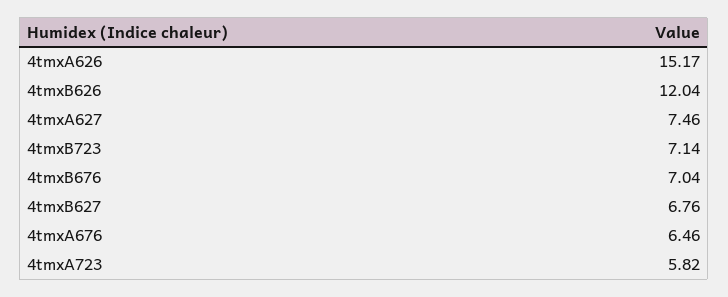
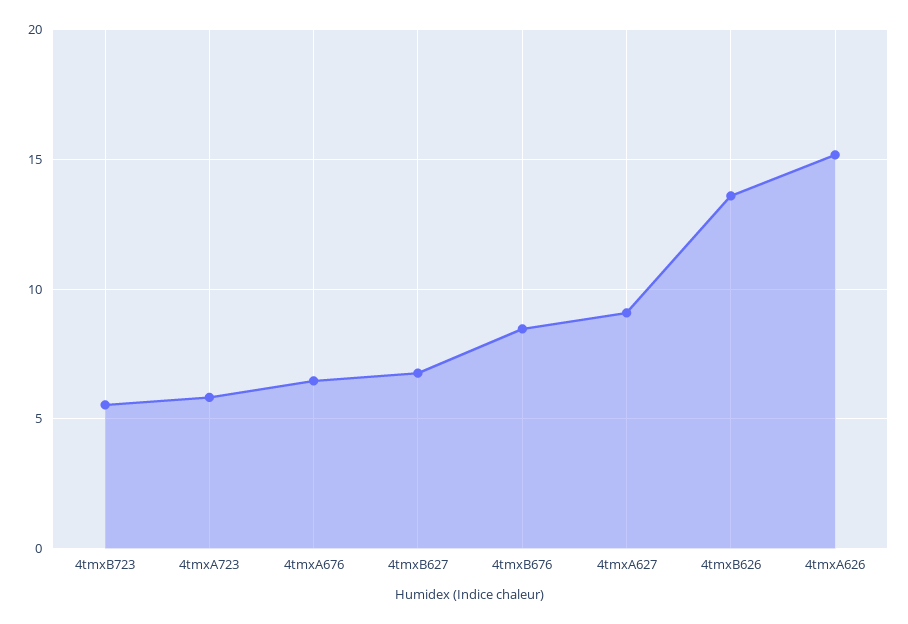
4tmxB626: 12.04 -> 13.5
4tmxA627: 7.46 -> 9
4tmxB723: 7.14 -> 5.5
4tmxB676: 7.04 -> 8.5

